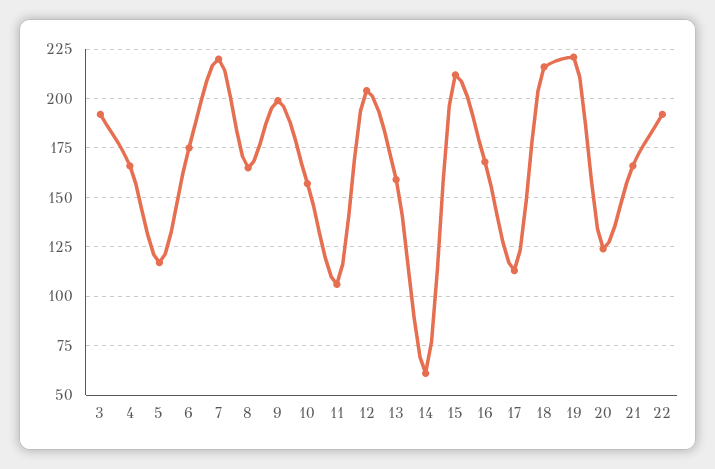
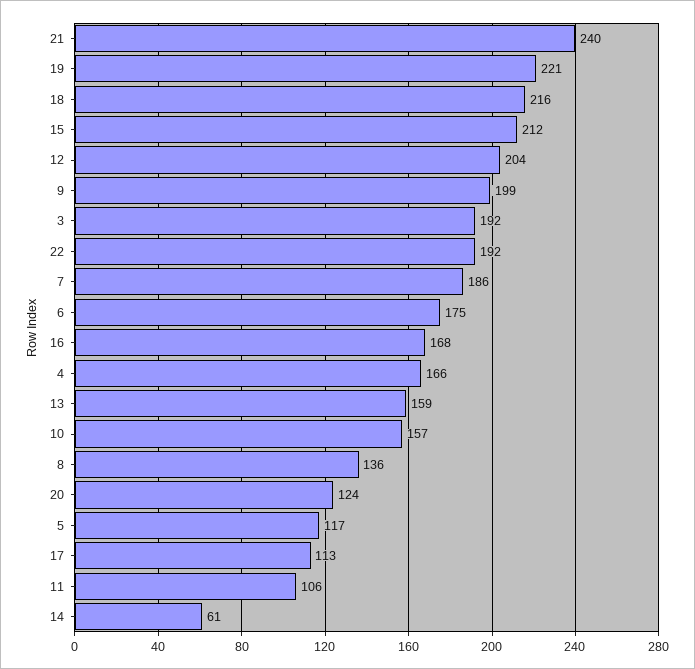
7: 220 -> 186
8: 165 -> 136
21: 165 -> 240

